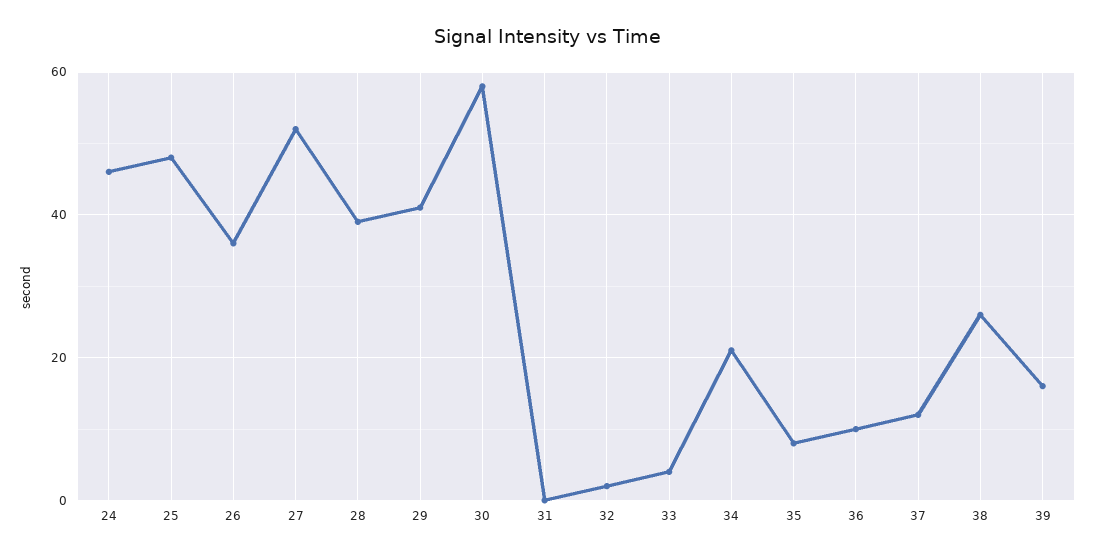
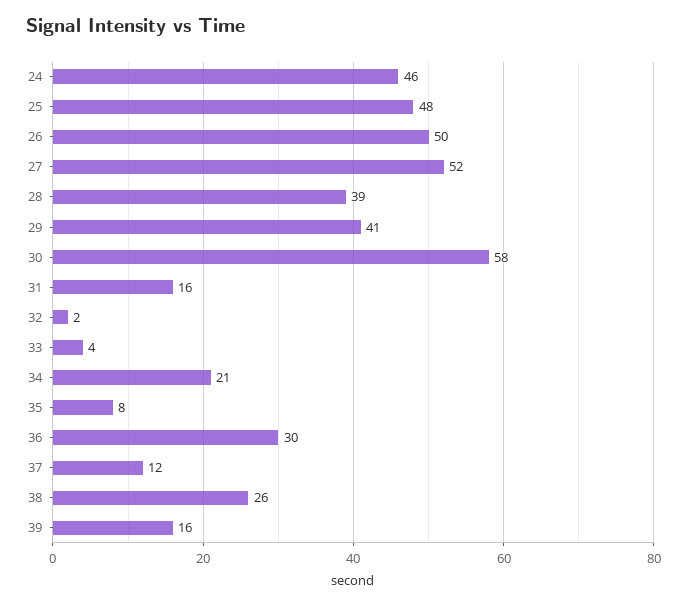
26: 35 -> 50
31: 0 -> 16
36: 10 -> 30

